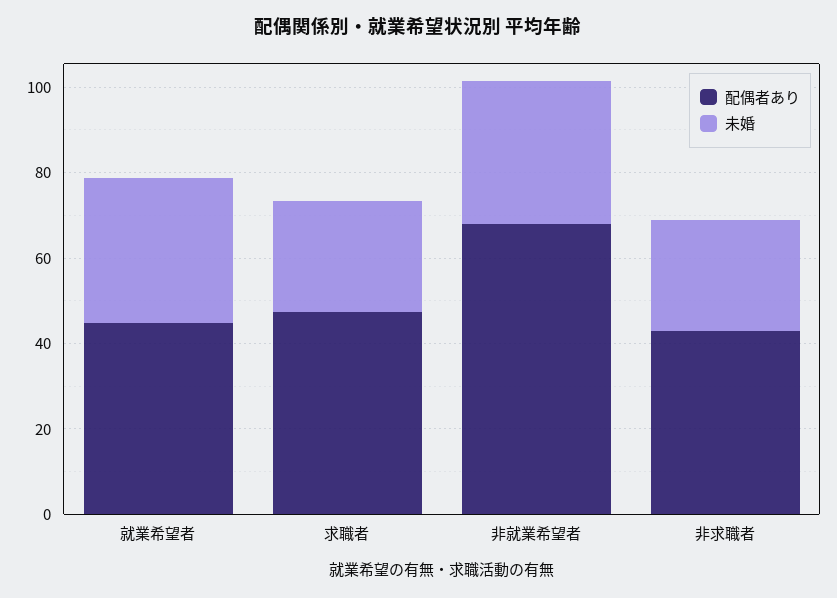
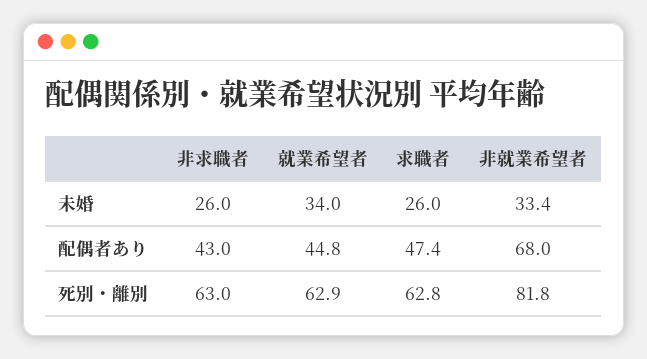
死別・離別, 非求職者: none -> 63
死別・離別, 就業希望者: none -> 62.9
死別・離別, 求職者: none -> 62.8
死別・離別, 非就業希望者: none -> 81.8

